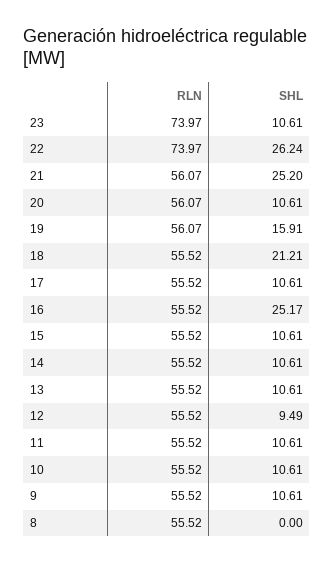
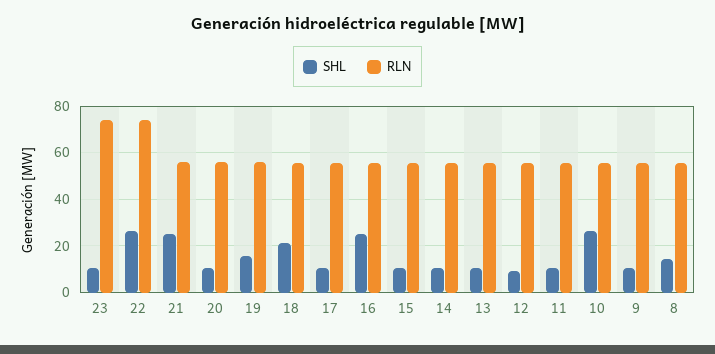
SHL, 10: 10.61 -> 25
SHL, 8: 0 -> 15

